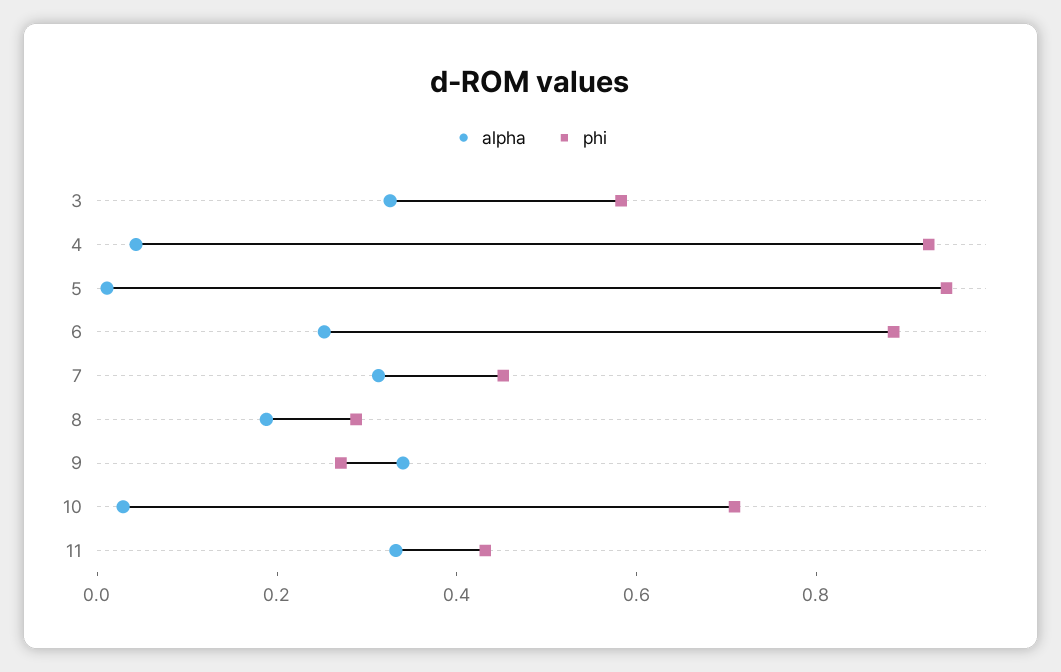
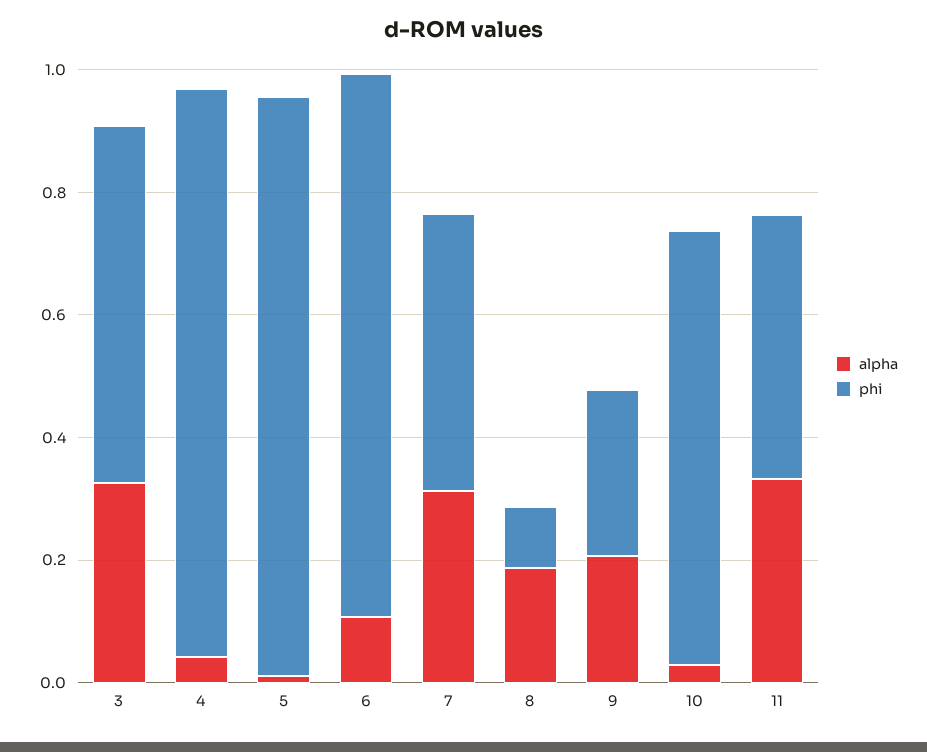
alpha, 6: 0.25 -> 0.1
phi, 8: 0.3 -> 0.1
alpha, 9: 0.35 -> 0.2

